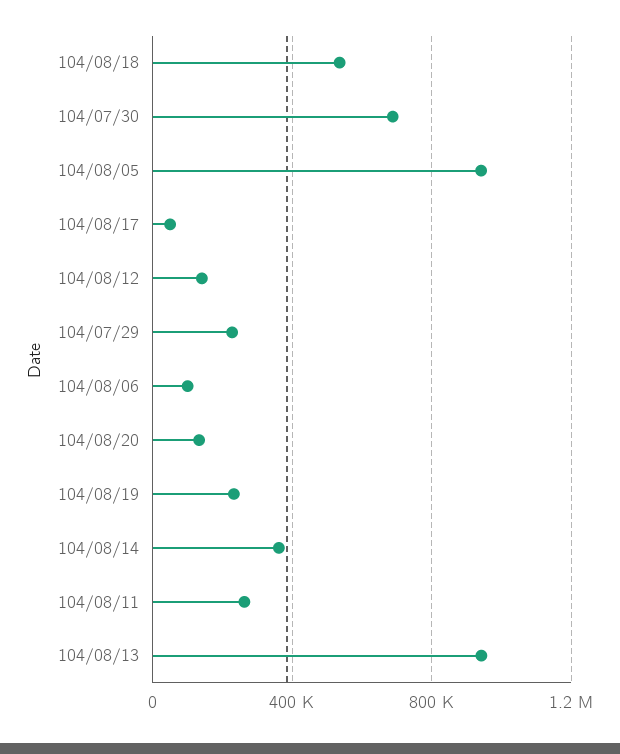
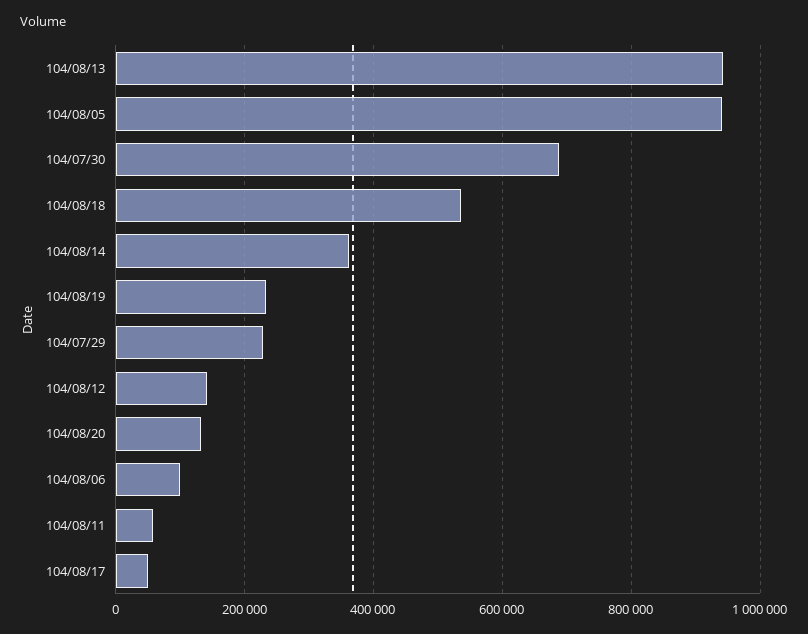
104/08/11: 250000 -> 60000

